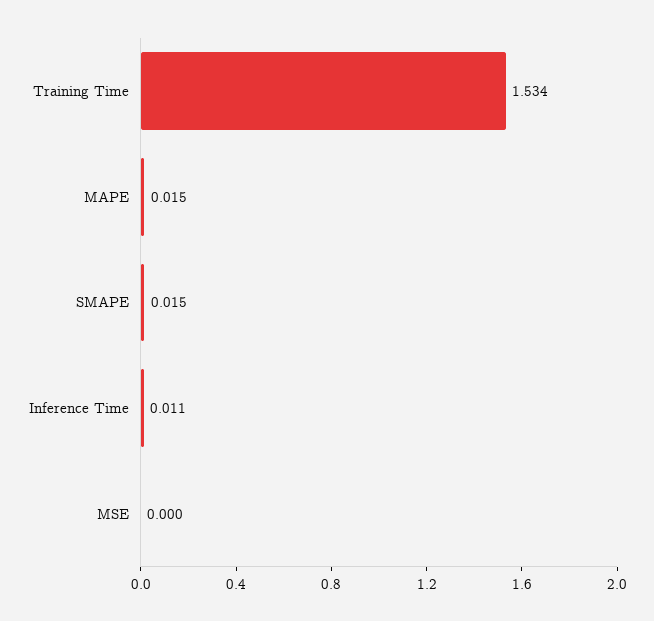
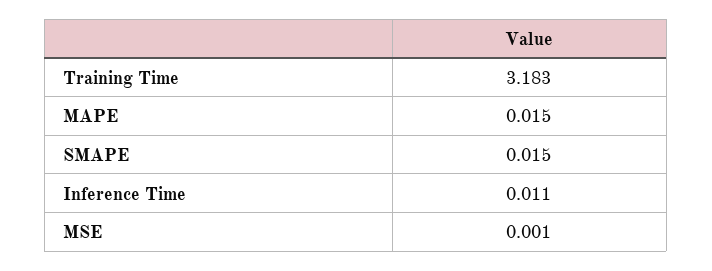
Training Time: 1.534 -> 3.183
MSE: 0 -> 0.001

